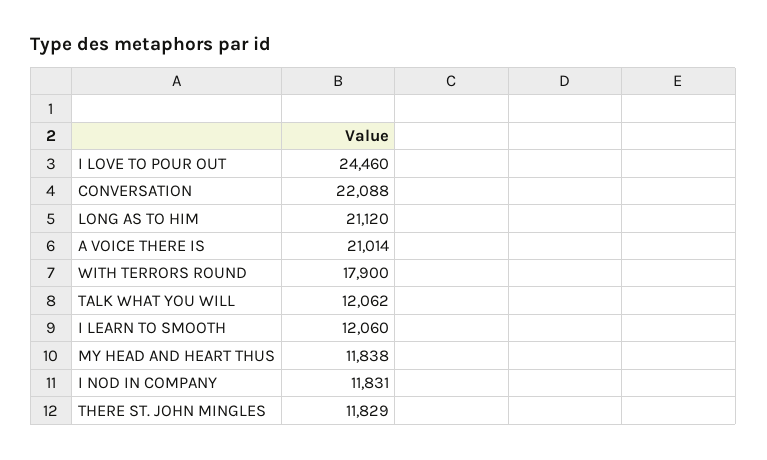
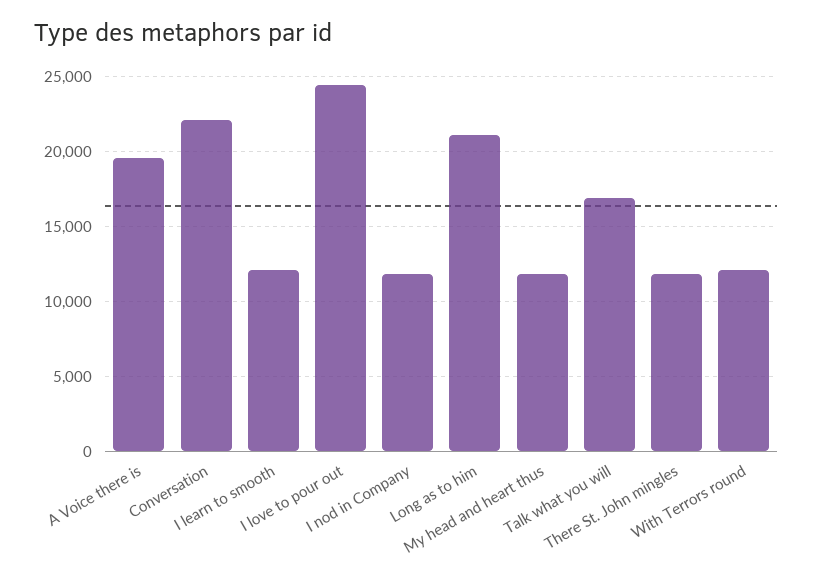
A VOICE THERE IS: 21014 -> 19500
WITH TERRORS ROUND: 17900 -> 12000
TALK WHAT YOU WILL: 12062 -> 17000

